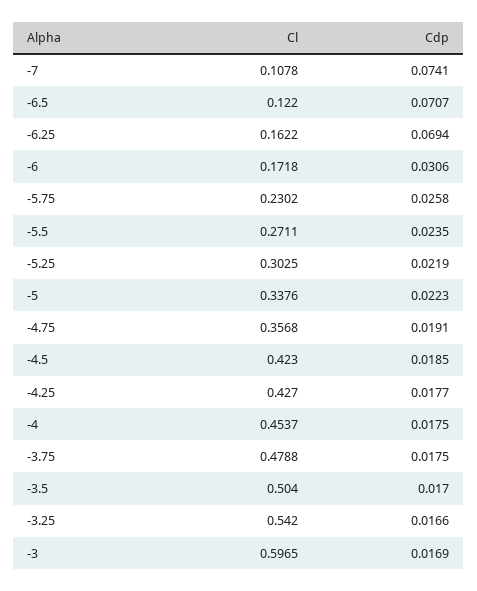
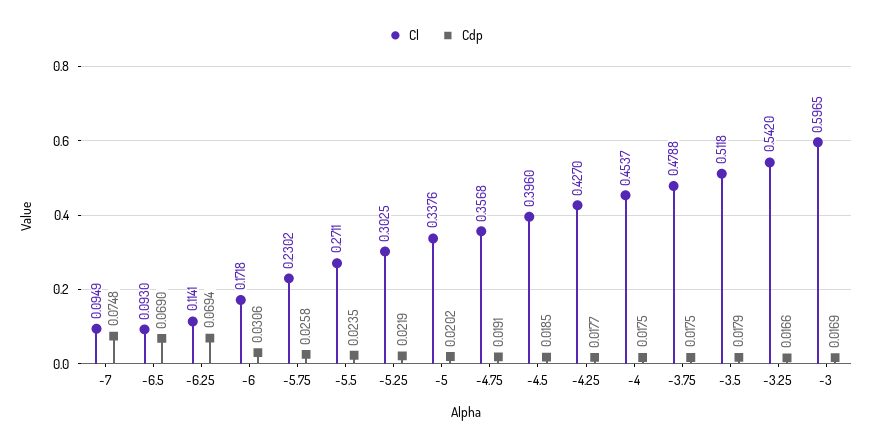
Cl, -7: 0.1078 -> 0.0949
Cdp, -7: 0.0741 -> 0.0748
Cl, -6.5: 0.122 -> 0.093
Cdp, -6.5: 0.0707 -> 0.069
Cl, -6.25: 0.1622 -> 0.1141
Cdp, -5: 0.0223 -> 0.0202
Cl, -4.5: 0.423 -> 0.396
Cl, -3.5: 0.504 -> 0.5118
Cdp, -3.5: 0.017 -> 0.0179

